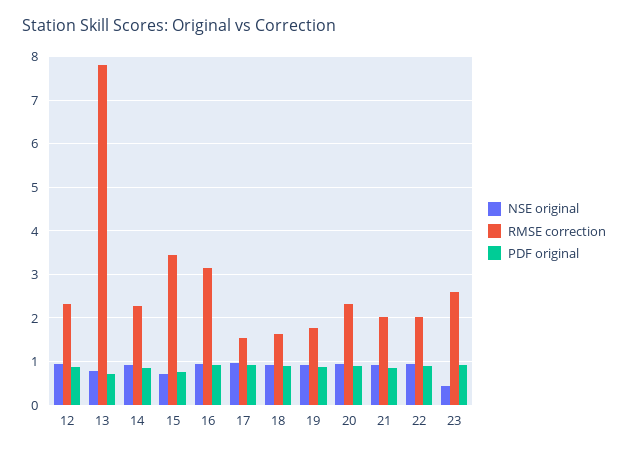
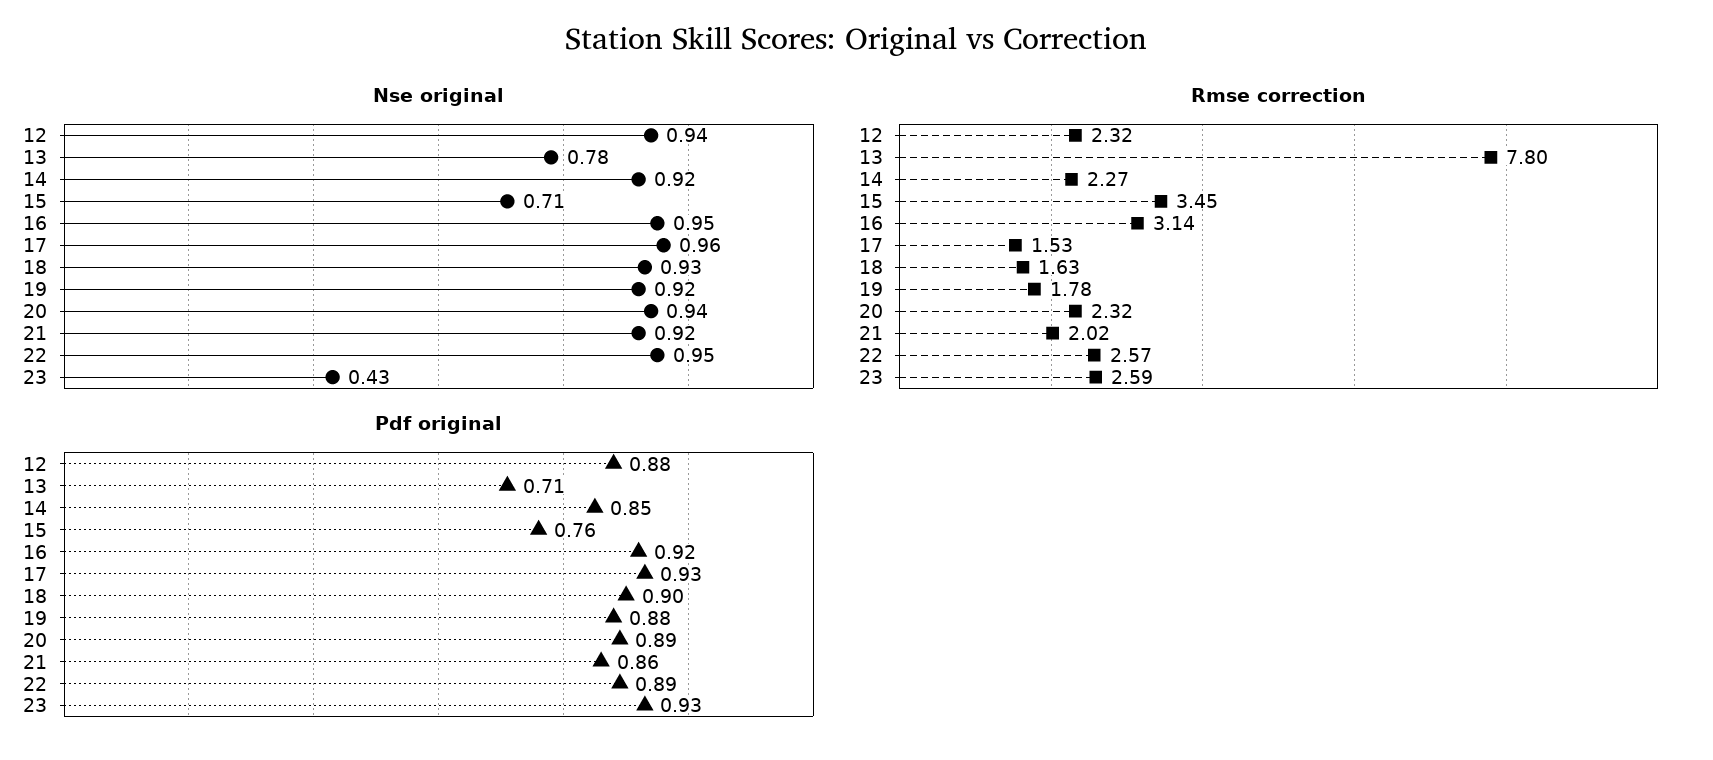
RMSE correction, 22: 2 -> 2.57

